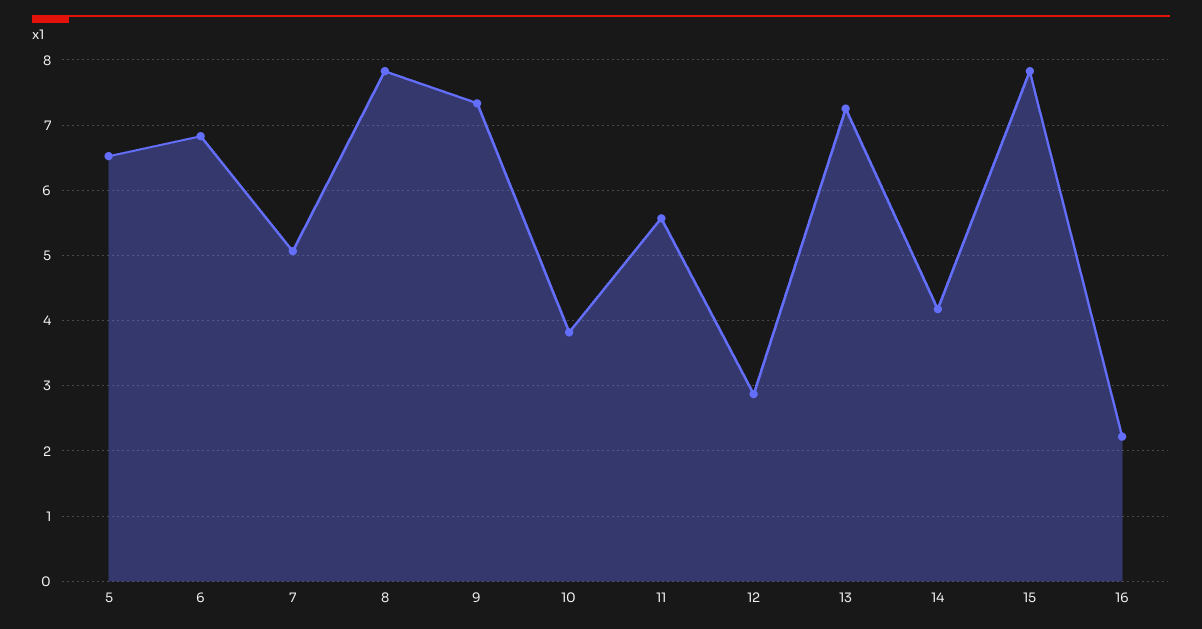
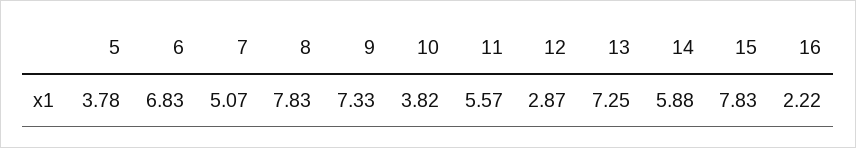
5: 6.5 -> 3.78
14: 4.2 -> 5.88

